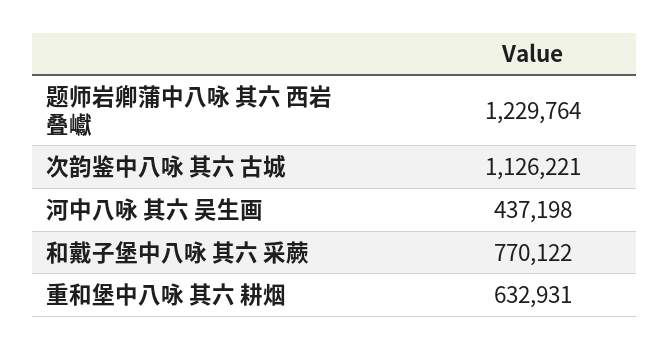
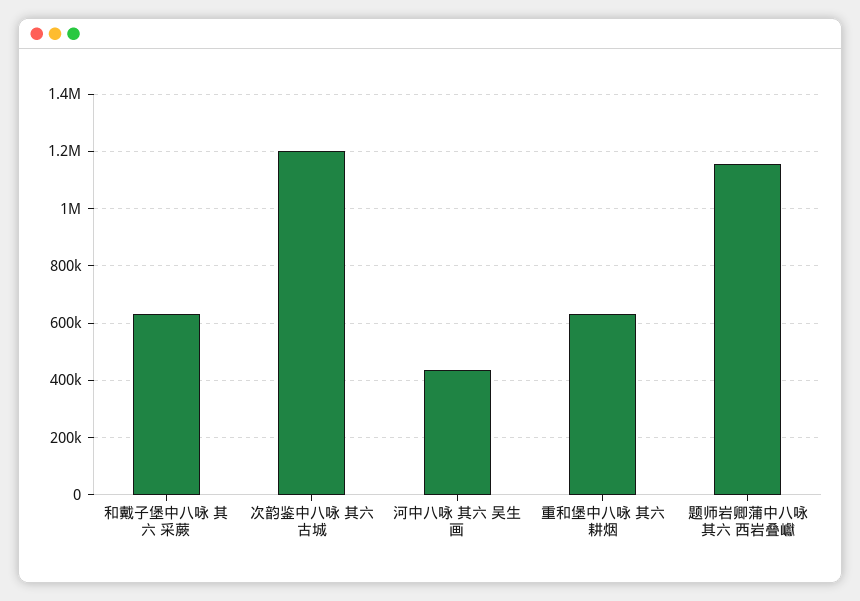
题师岩卿蒲中八咏 其六 西岩叠巘: 1229764 -> 1150000
次韵鉴中八咏 其六 古城: 1126221 -> 1200000
和戴子堡中八咏 其六 采蕨: 770122 -> 625000

